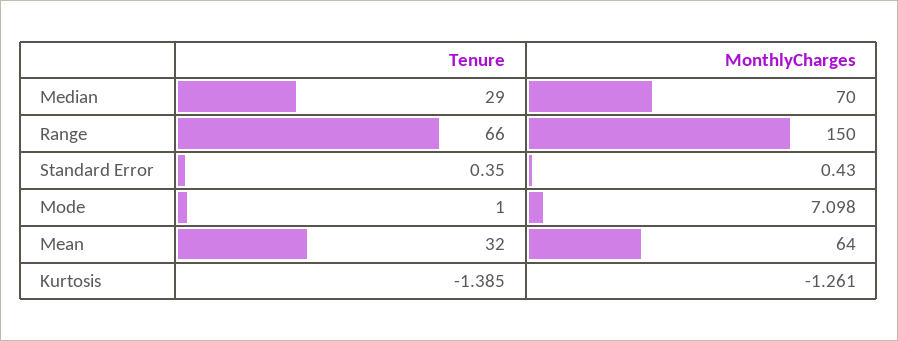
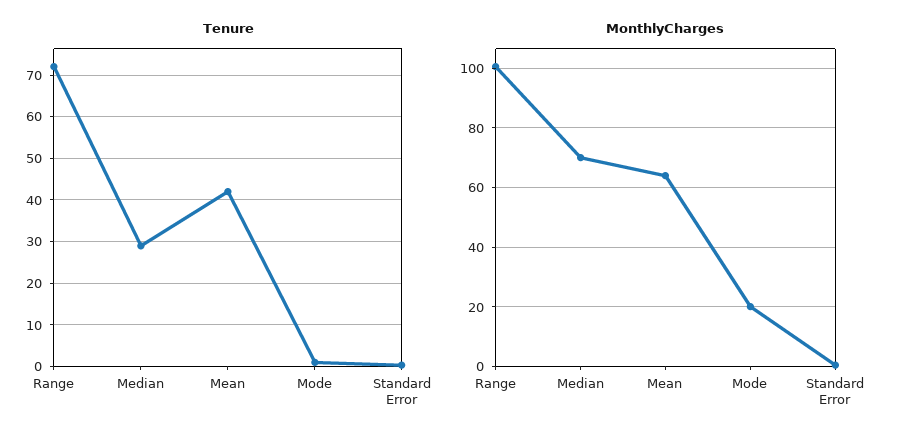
Tenure, Range: 66 -> 72
MonthlyCharges, Range: 150 -> 100
MonthlyCharges, Mode: 7.098 -> 20
Tenure, Mean: 32 -> 42
Tenure, Kurtosis: -1.385 -> none
MonthlyCharges, Kurtosis: -1.261 -> none

